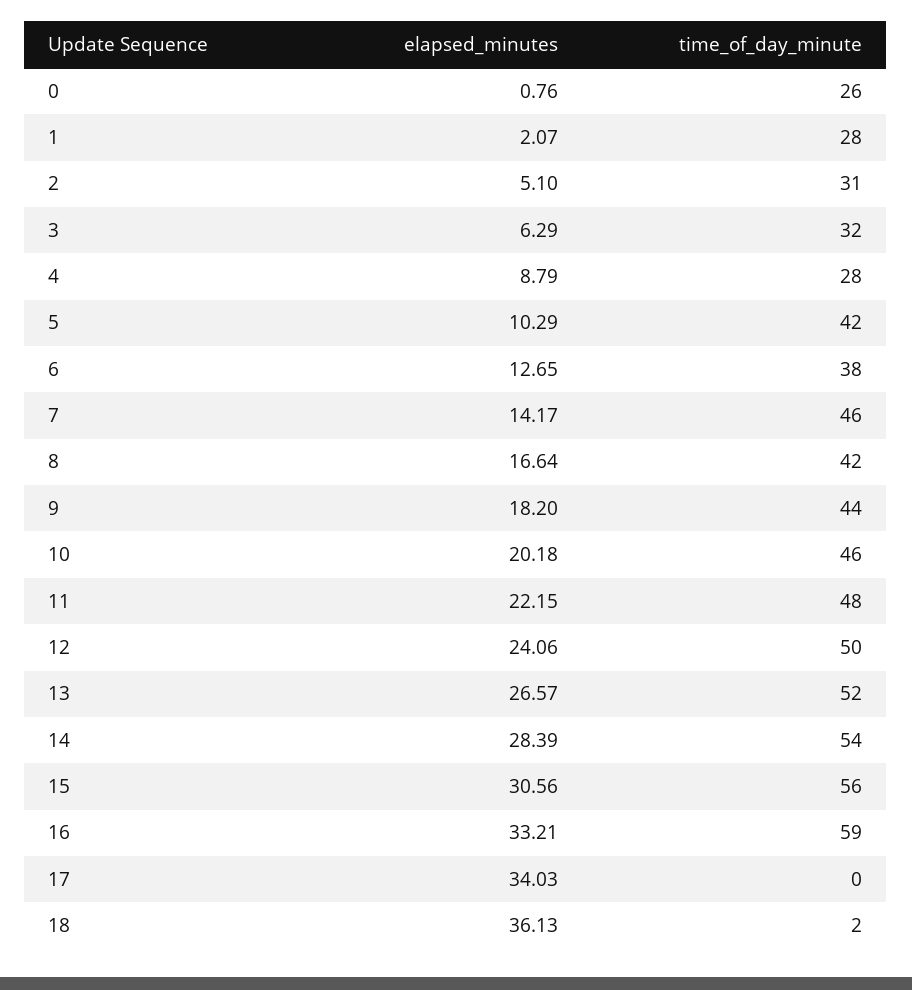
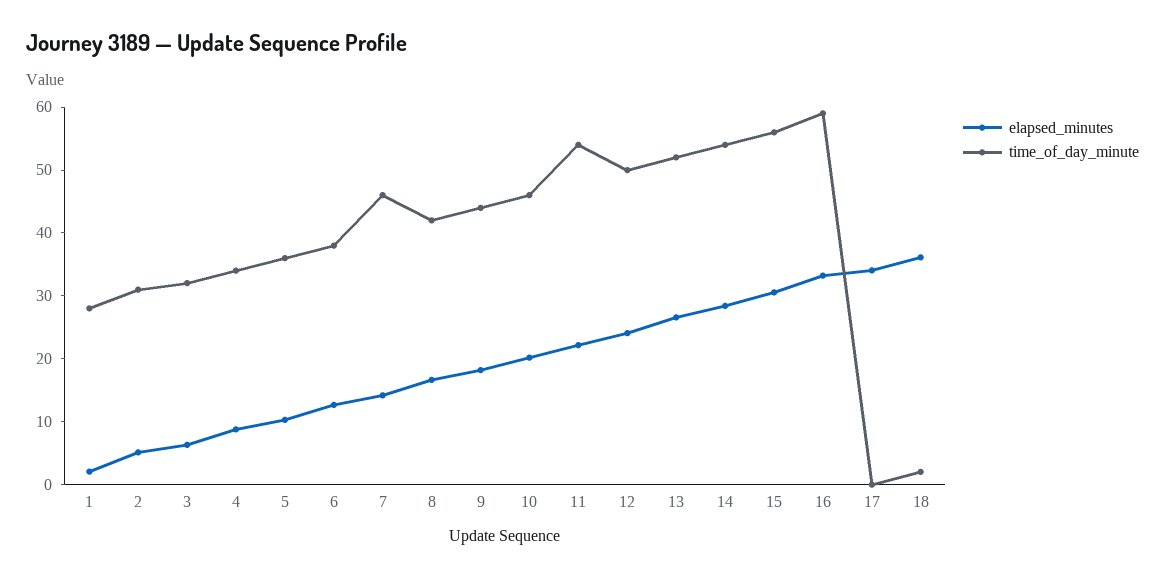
elapsed_minutes, 0: 0.76 -> none
time_of_day_minute, 0: 26 -> none
time_of_day_minute, 4: 28 -> 34
time_of_day_minute, 5: 42 -> 36
time_of_day_minute, 11: 48 -> 54

